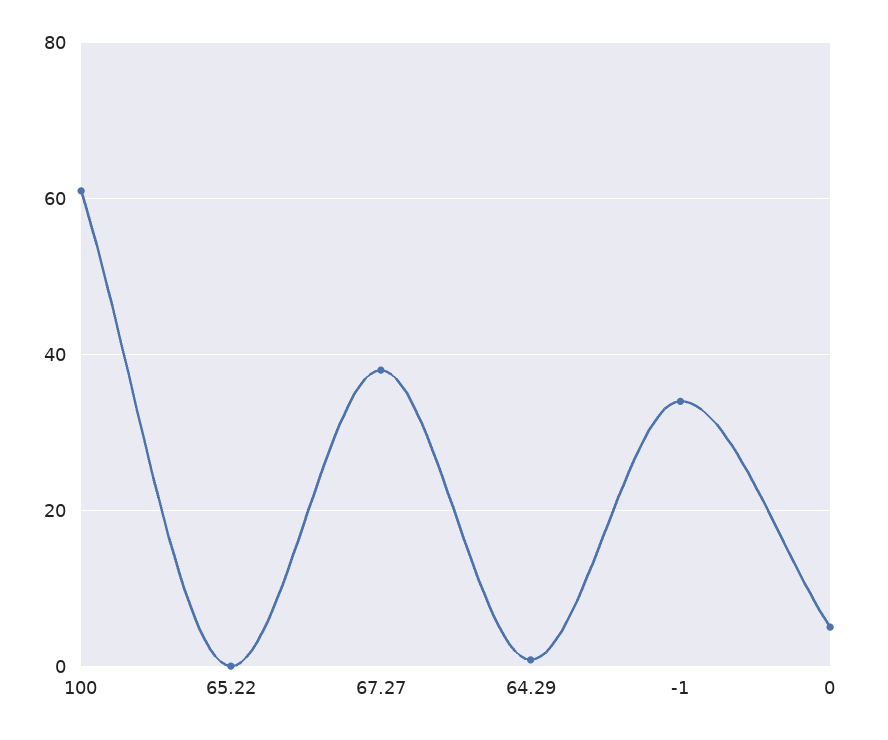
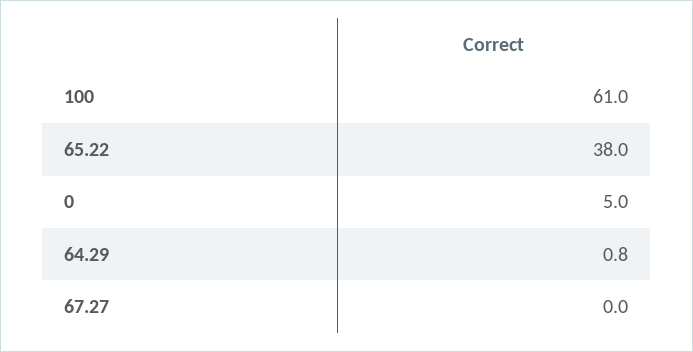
65.22: 0 -> 38
67.27: 38 -> 0
-1: 34 -> none

